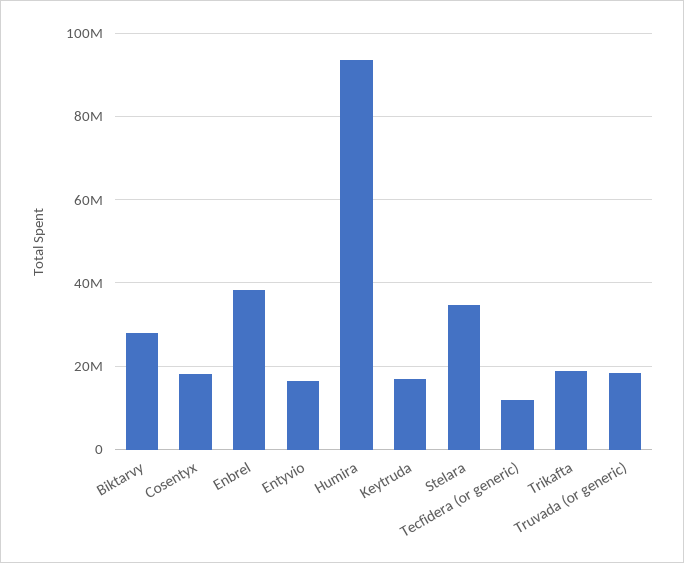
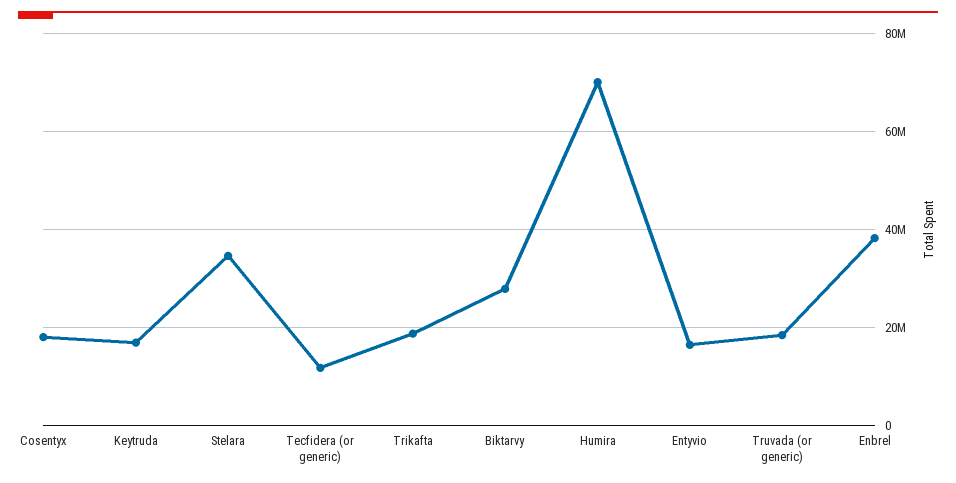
Humira: 94000000 -> 70000000

